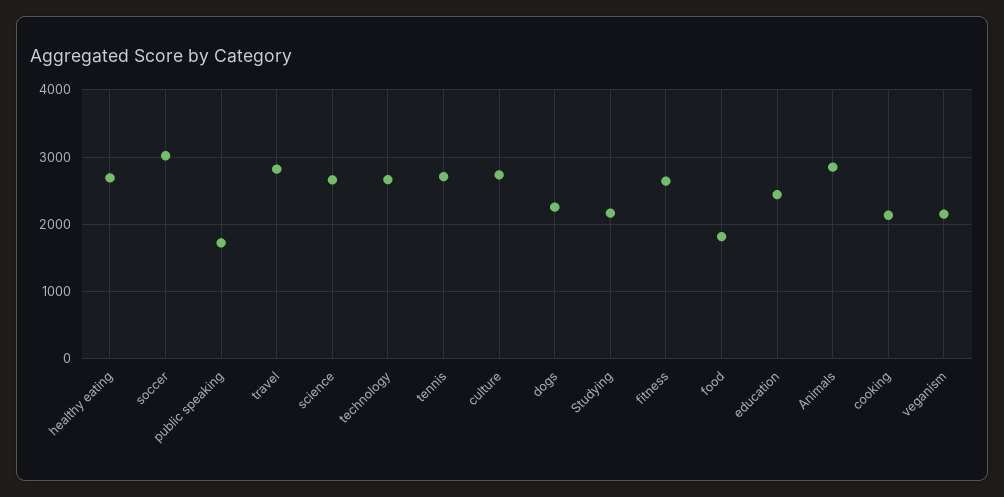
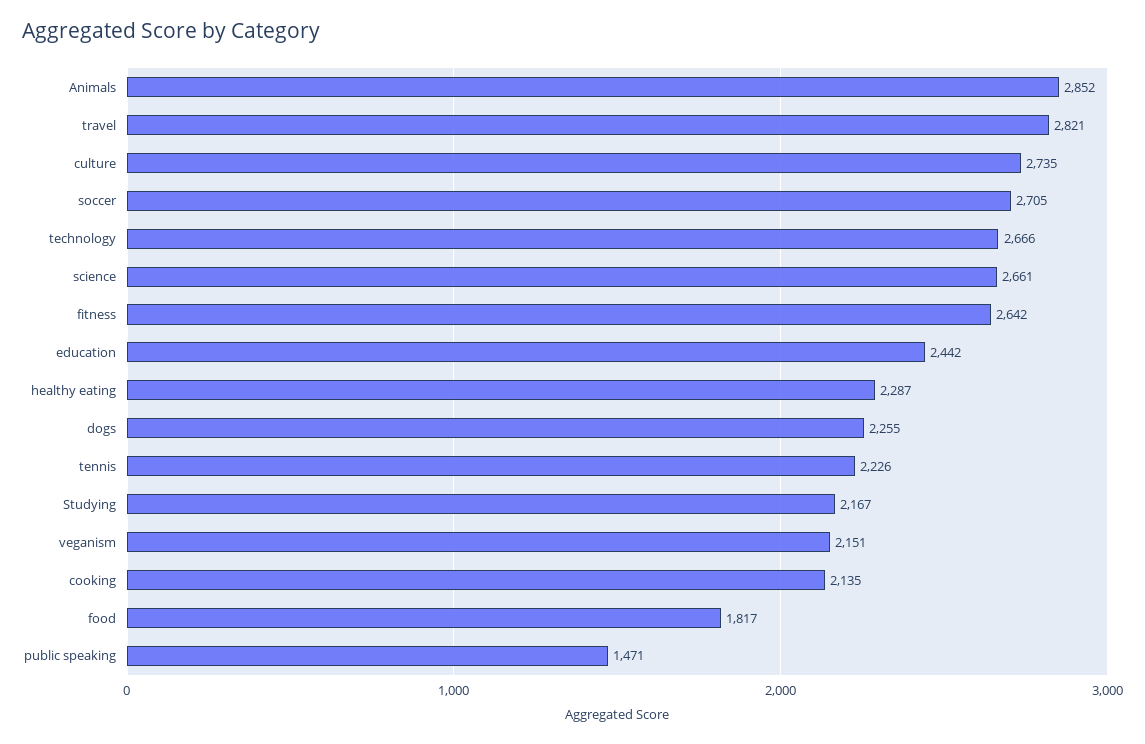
healthy eating: 2700 -> 2287
soccer: 3000 -> 2705
public speaking: 1700 -> 1471
tennis: 2700 -> 2226

